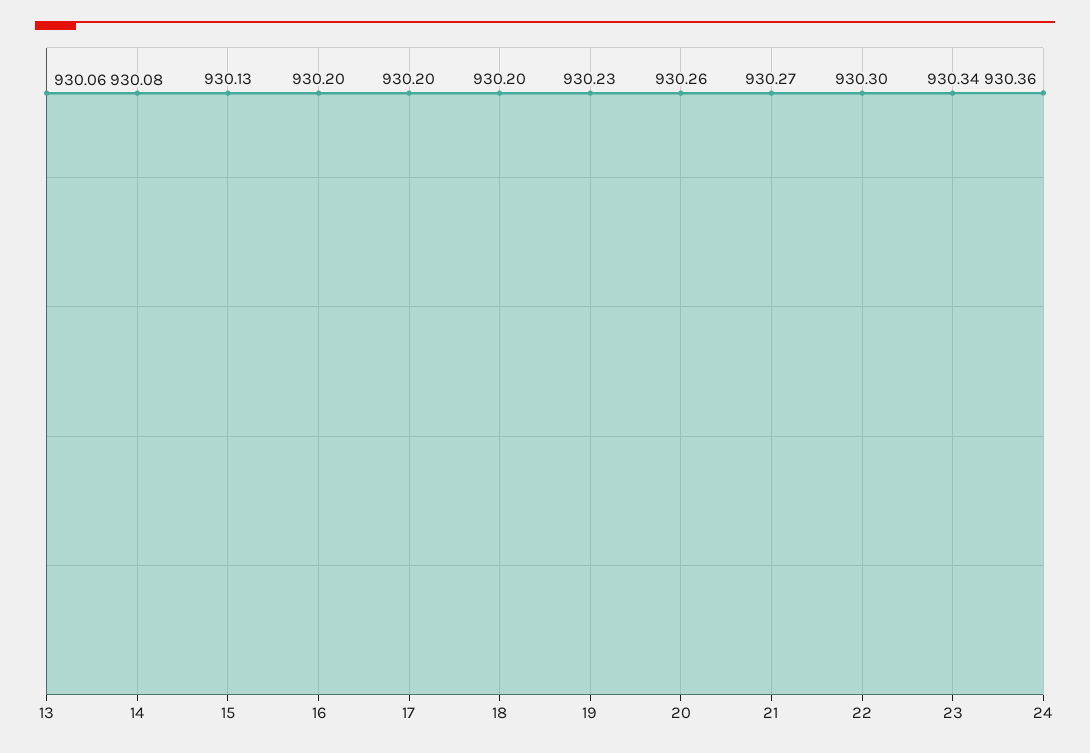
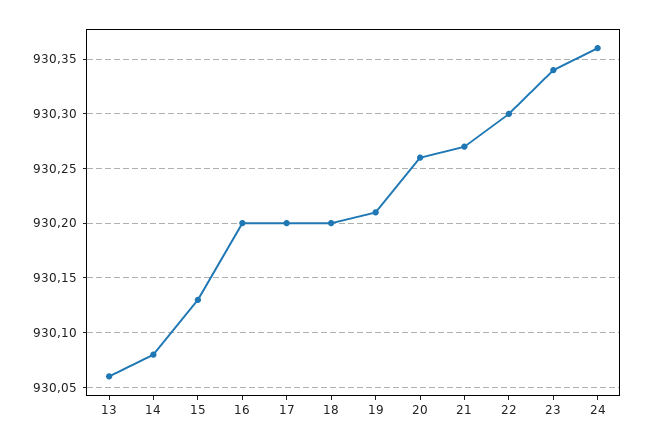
19: 930.23 -> 930.21

